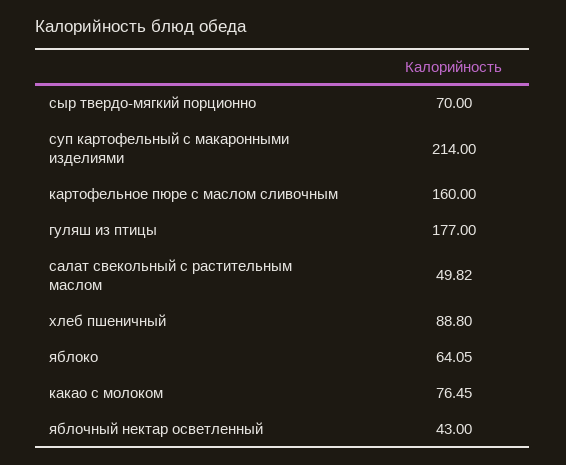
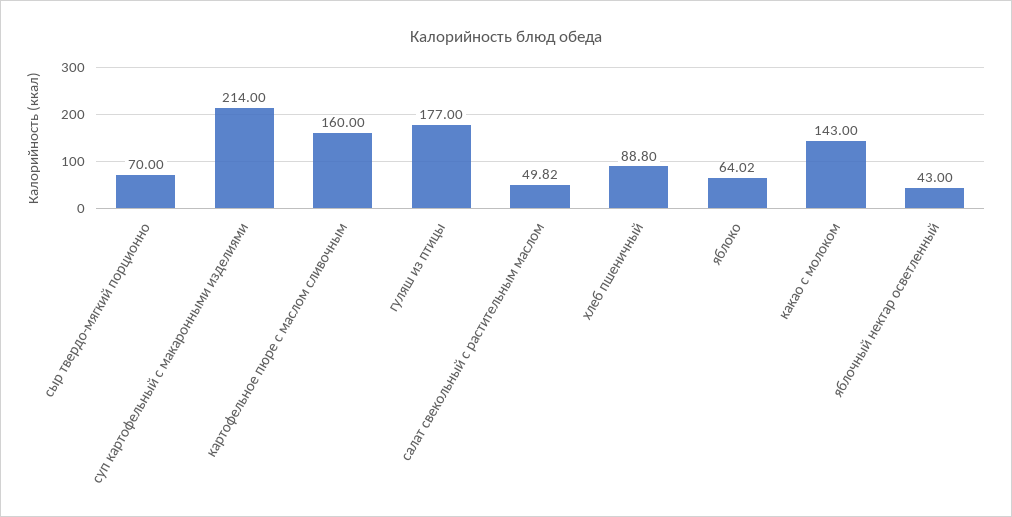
яблоко: 64.05 -> 64.02
какао с молоком: 76.45 -> 143

